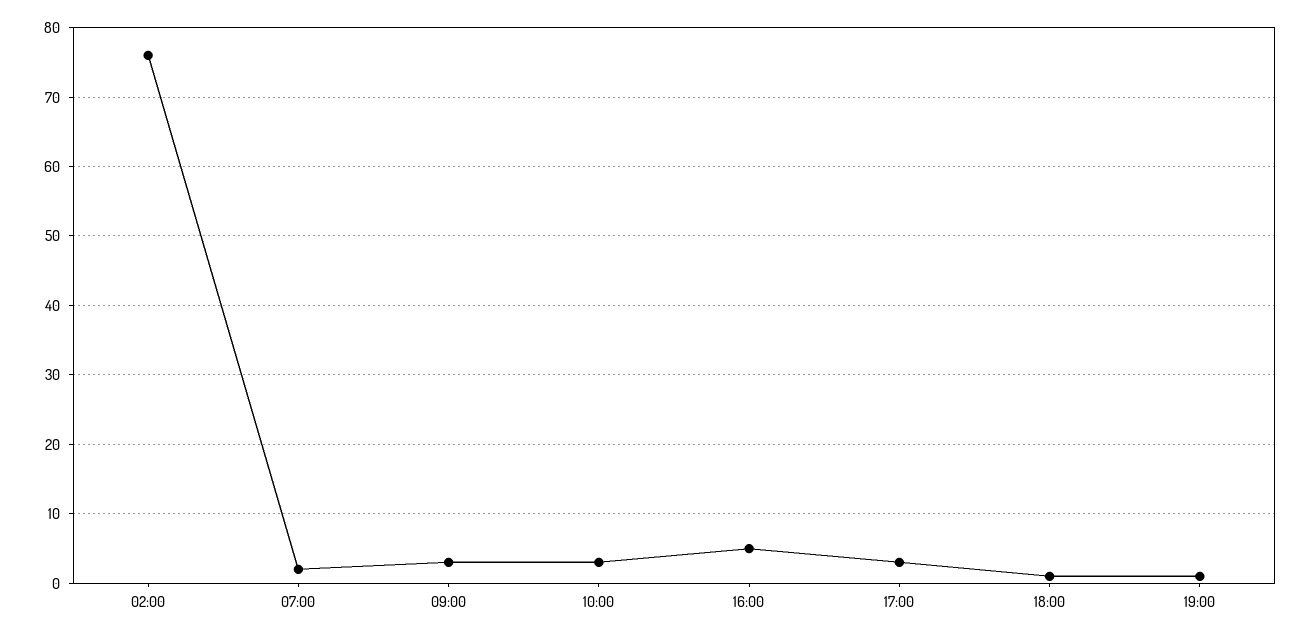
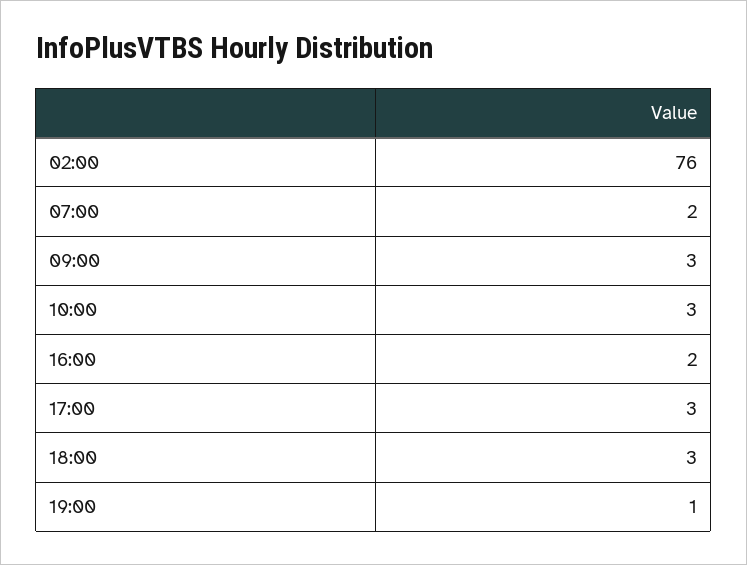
16:00: 5 -> 2
18:00: 1 -> 3

